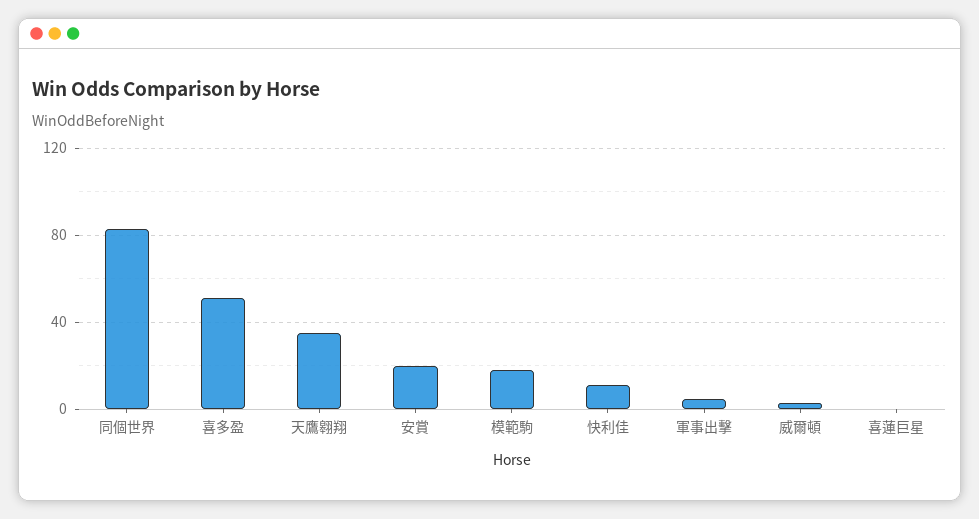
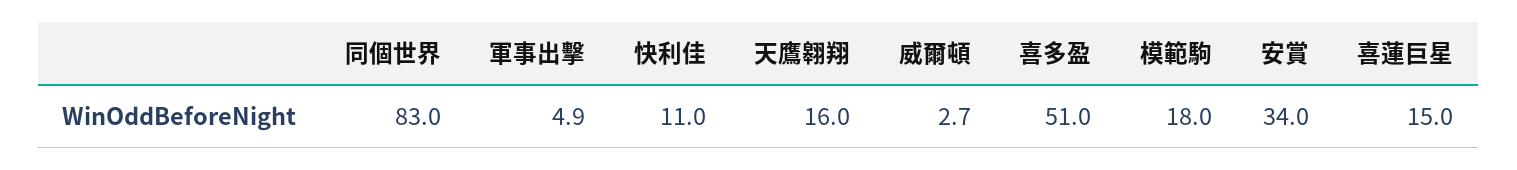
天鷹翱翔: 35 -> 16
安賞: 20 -> 34
喜蓮巨星: 0 -> 15

